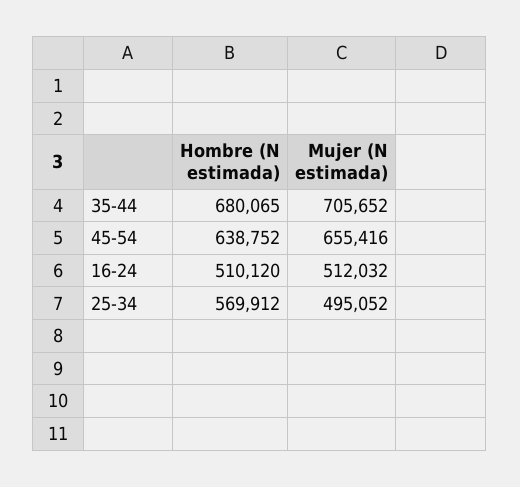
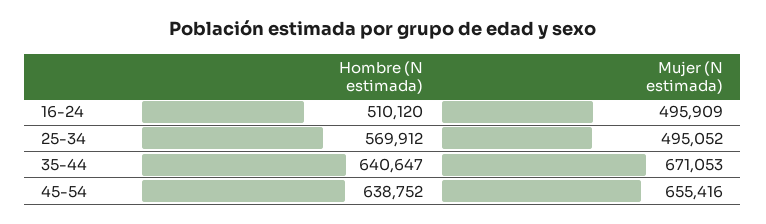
Hombre (N estimada), 35-44: 680065 -> 640647
Mujer (N estimada), 35-44: 705652 -> 671053
Mujer (N estimada), 16-24: 512032 -> 495909

